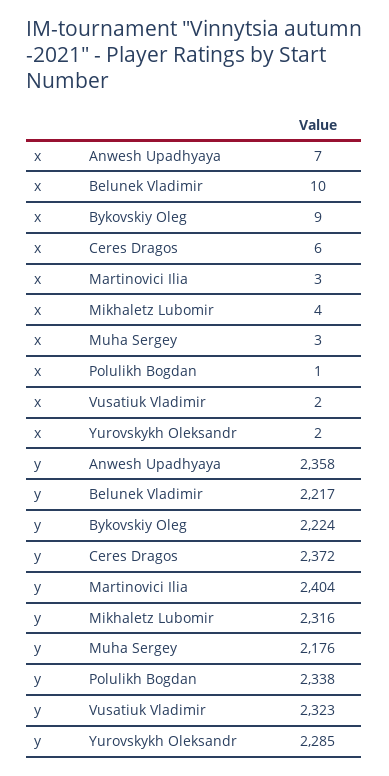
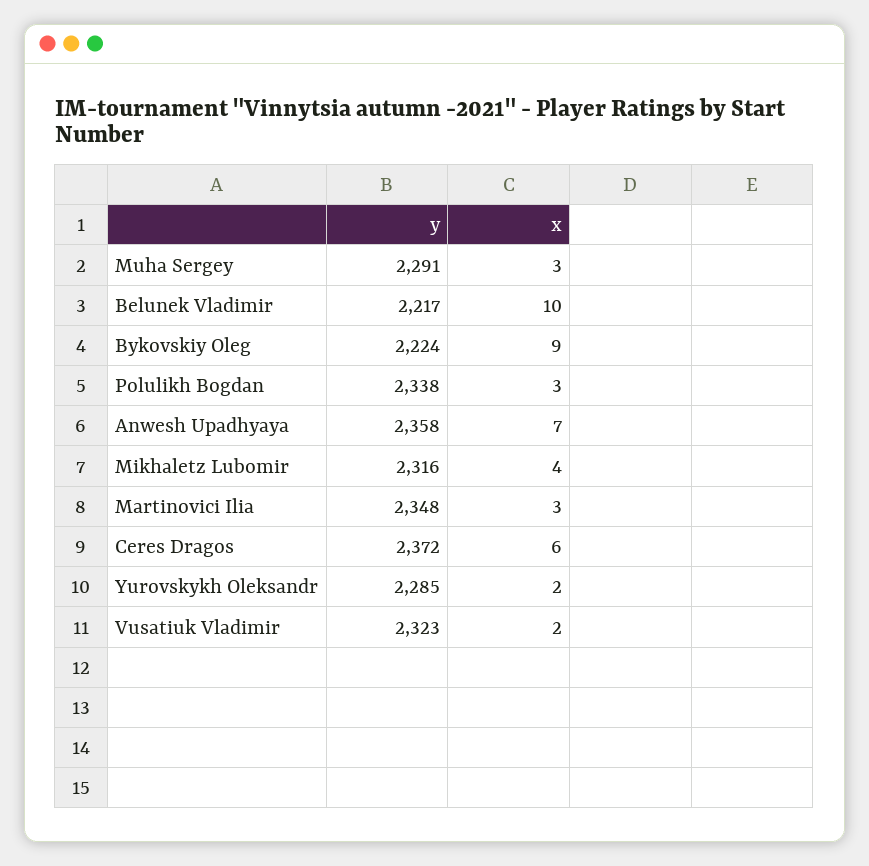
x, Polulikh Bogdan: 1 -> 3
y, Martinovici Ilia: 2404 -> 2348
y, Muha Sergey: 2176 -> 2291

